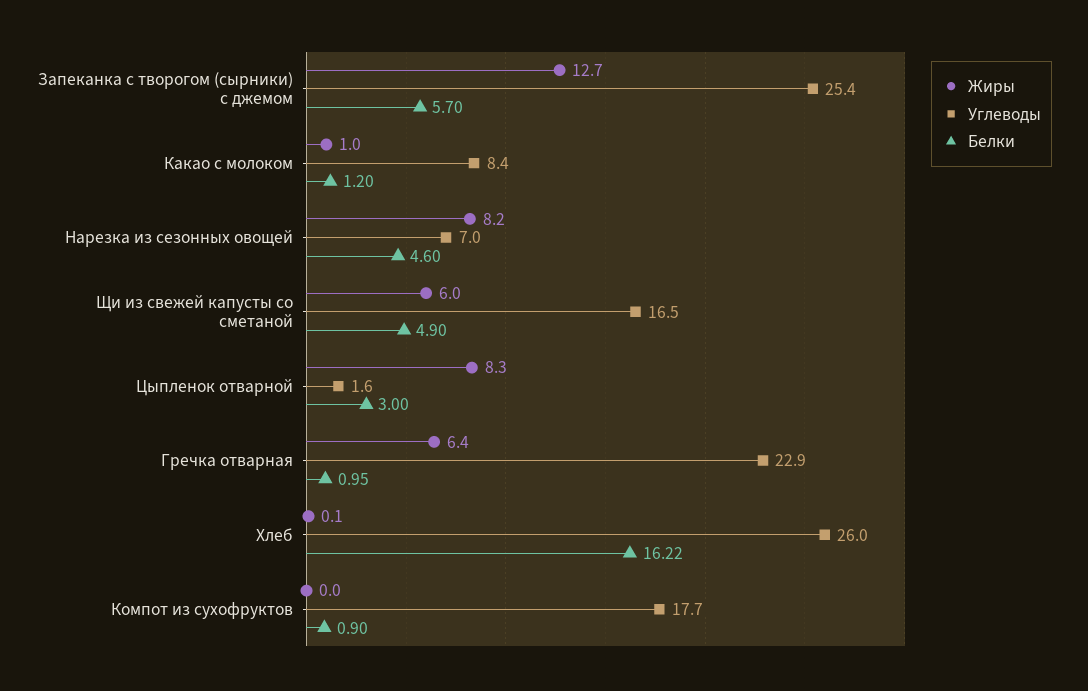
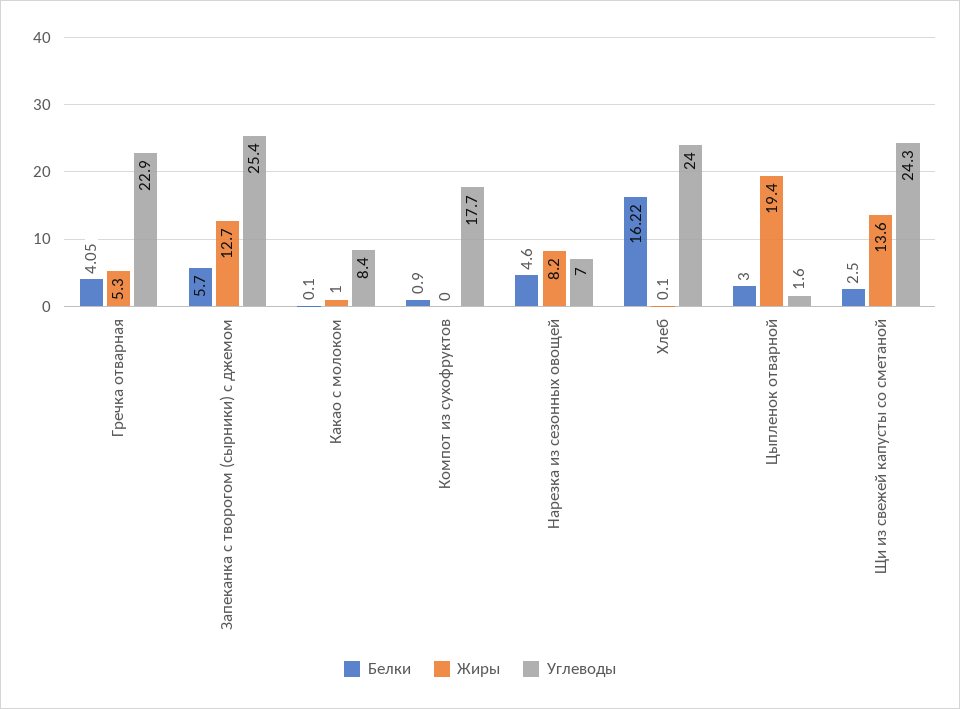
Белки, Какао с молоком: 1.2 -> 0.1
Жиры, Щи из свежей капусты со сметаной: 6 -> 13.6
Углеводы, Щи из свежей капусты со сметаной: 16.5 -> 24.3
Белки, Щи из свежей капусты со сметаной: 4.9 -> 2.5
Жиры, Цыпленок отварной: 8.3 -> 19.4
Жиры, Гречка отварная: 6.4 -> 5.3
Белки, Гречка отварная: 0.95 -> 4.05
Углеводы, Хлеб: 26 -> 24

